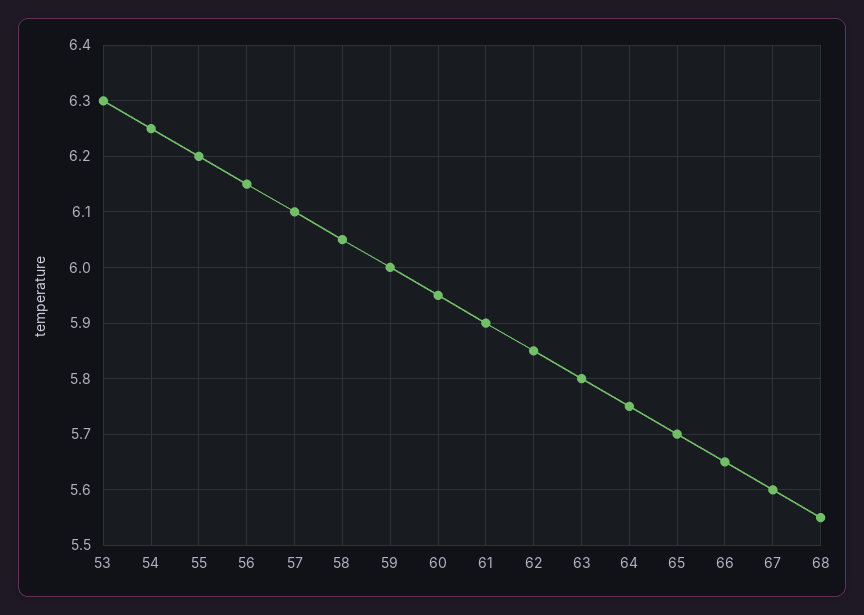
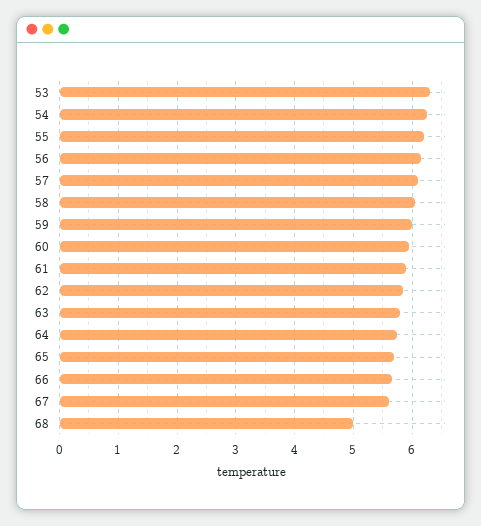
68: 5.55 -> 5

